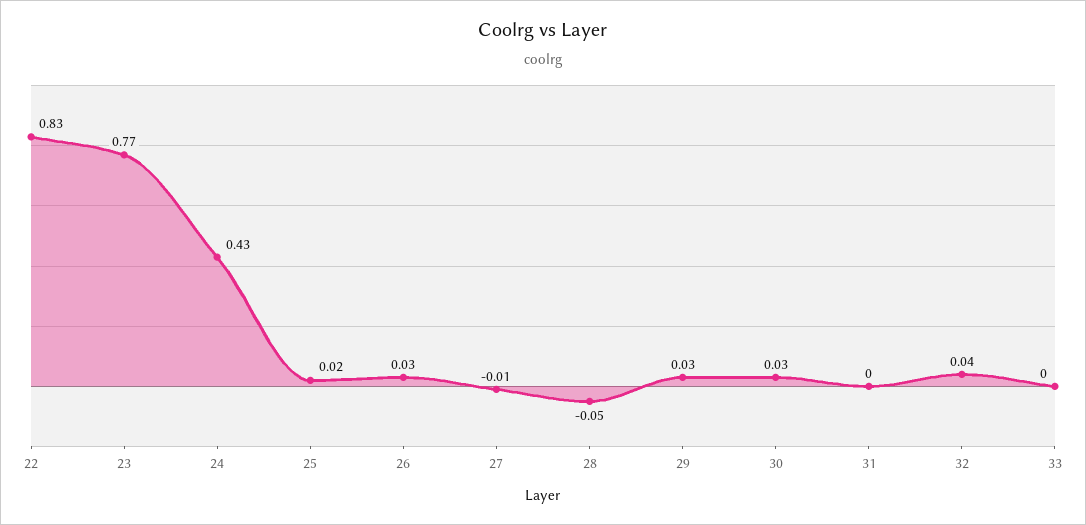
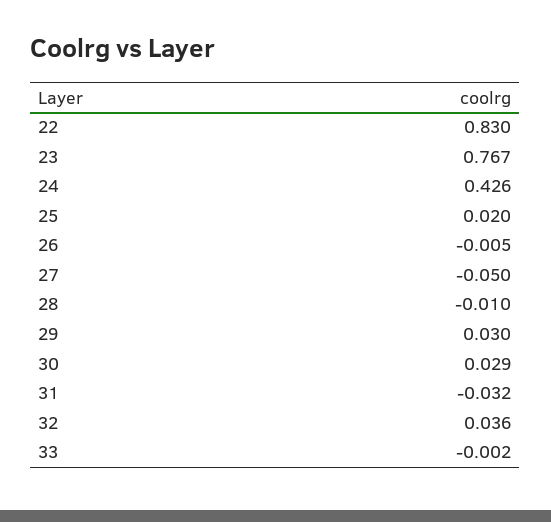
26: 0.03 -> -0.005
27: -0.01 -> -0.05
28: -0.05 -> -0.01
31: 0 -> -0.032

